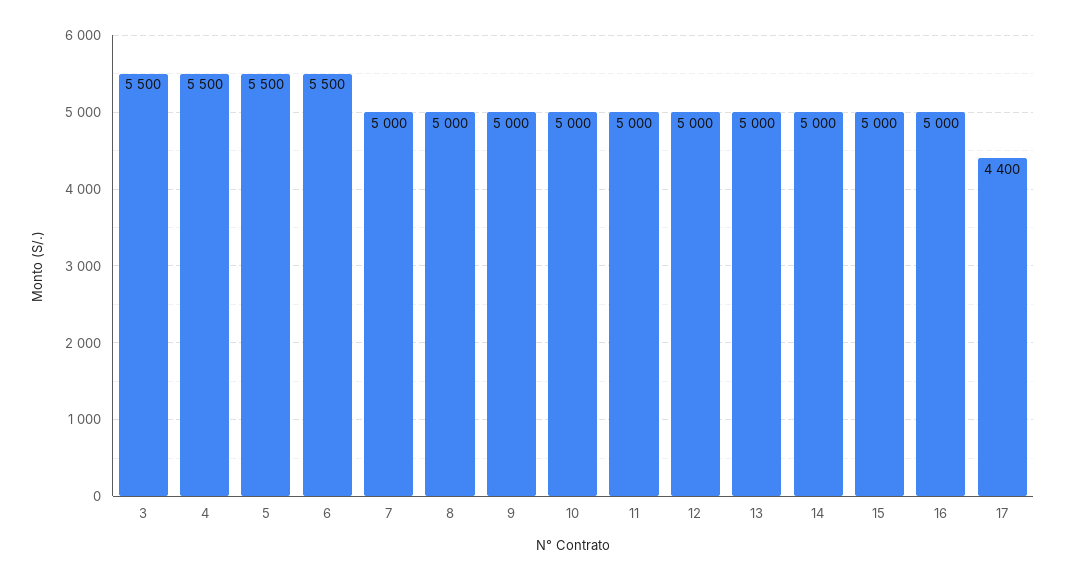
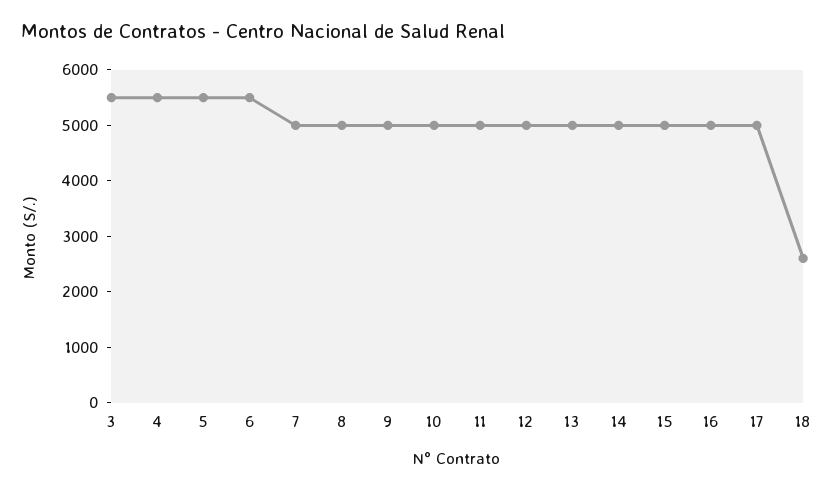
17: 4400 -> 5000
18: none -> 2600

